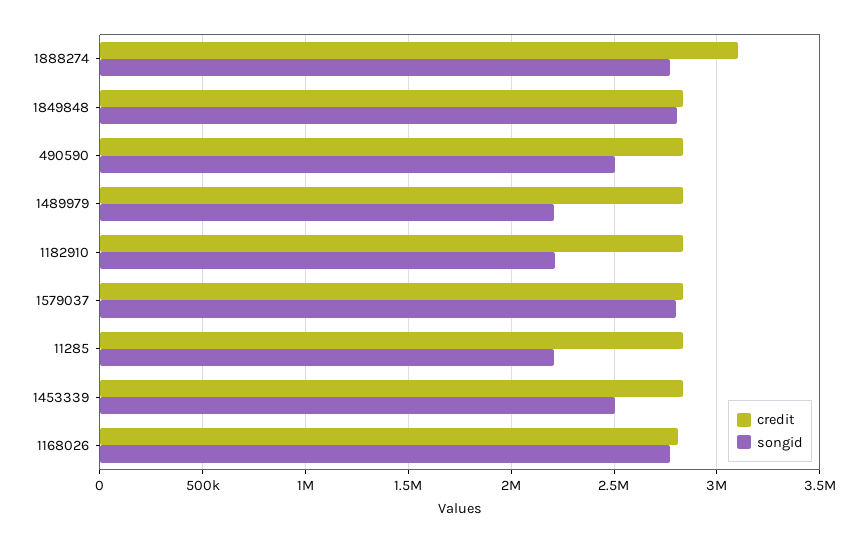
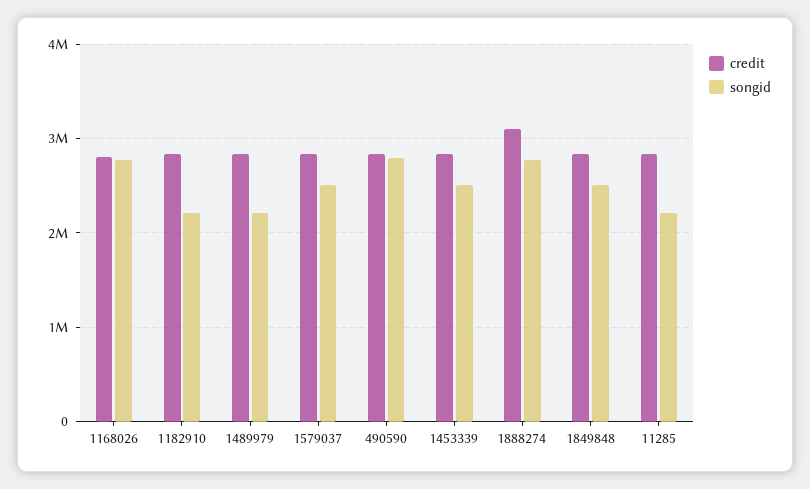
songid, 1849848: 2800000 -> 2500000
songid, 490590: 2500000 -> 2800000
songid, 1579037: 2800000 -> 2500000

